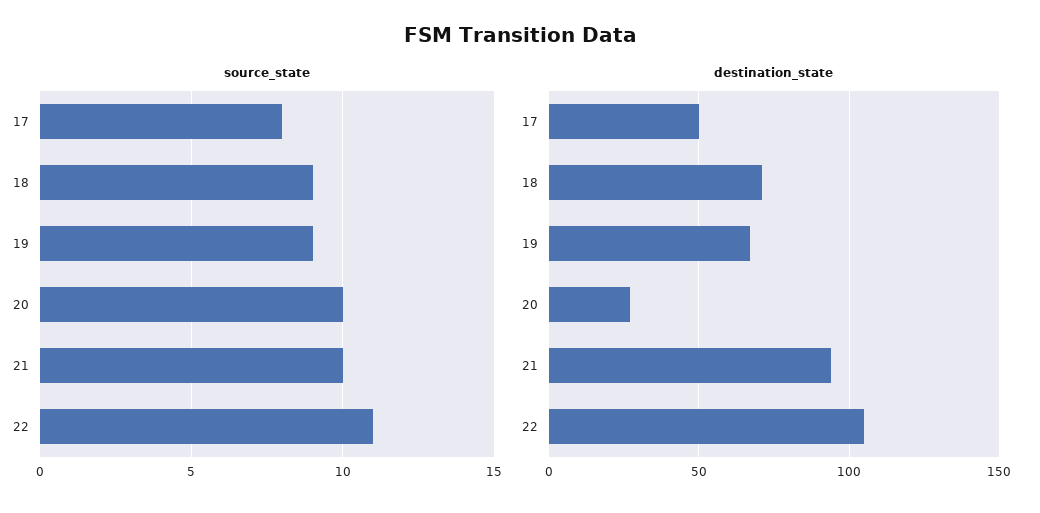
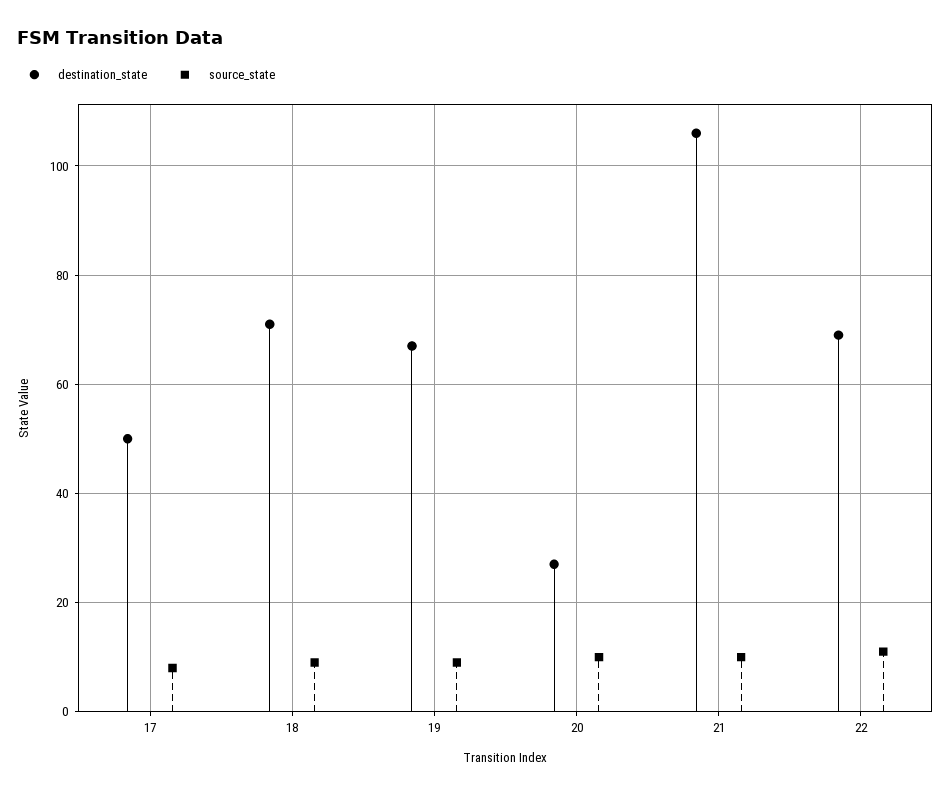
destination_state, 21: 95 -> 105
destination_state, 22: 105 -> 70

